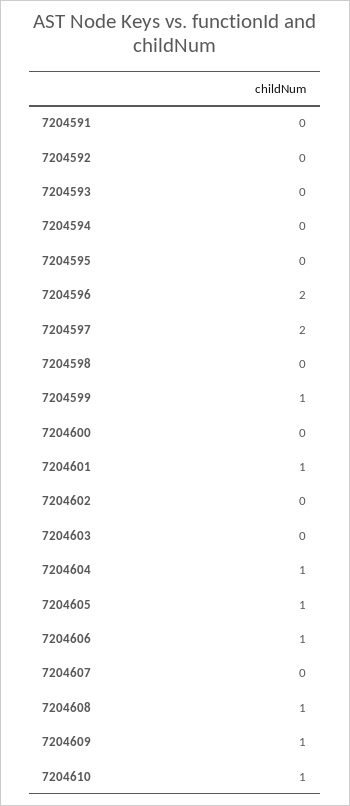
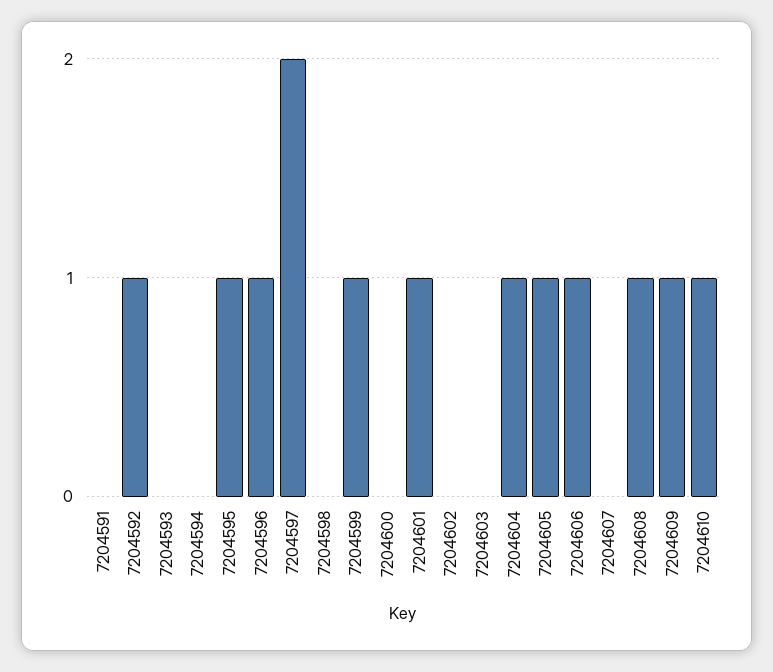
7204592: 0 -> 1
7204595: 0 -> 1
7204596: 2 -> 1

